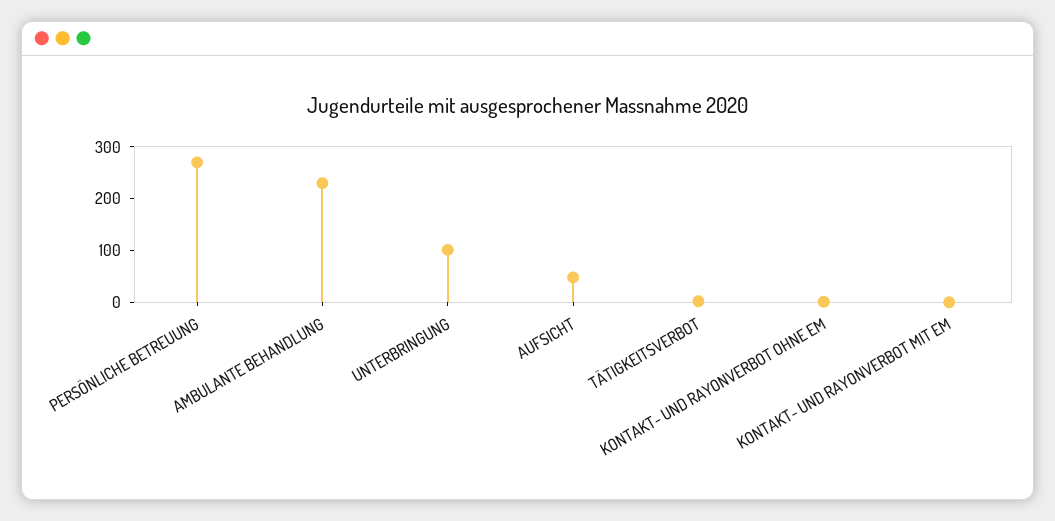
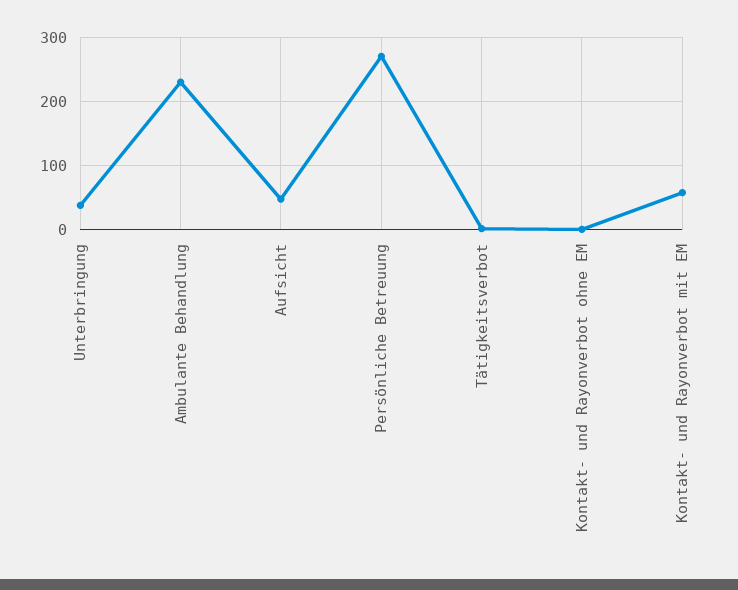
UNTERBRINGUNG: 100 -> 40
KONTAKT- UND RAYONVERBOT MIT EM: 0 -> 60

